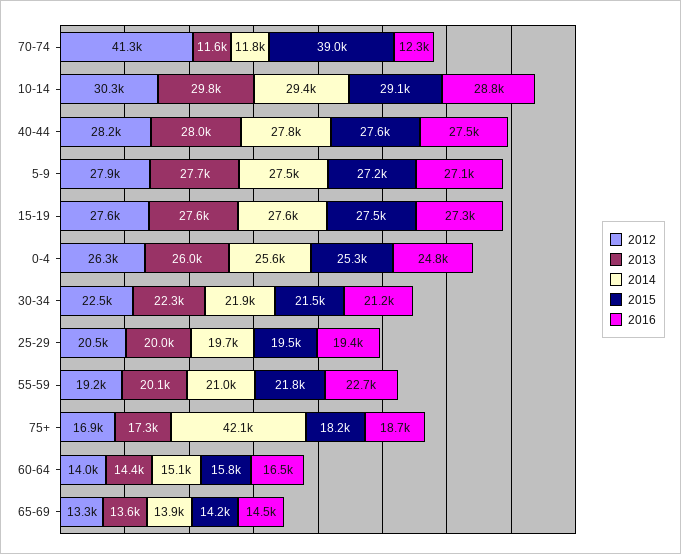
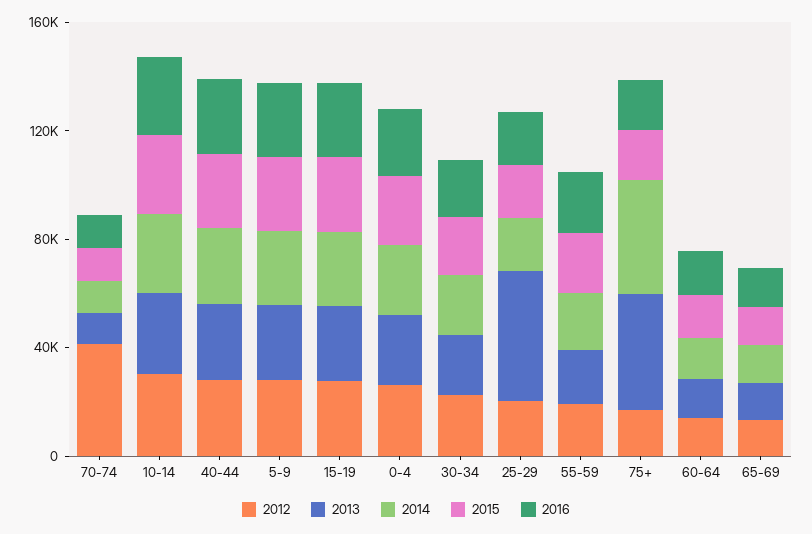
2015, 70-74: 39000 -> 10000
2013, 25-29: 20000 -> 50000
2013, 75+: 17300 -> 40000

